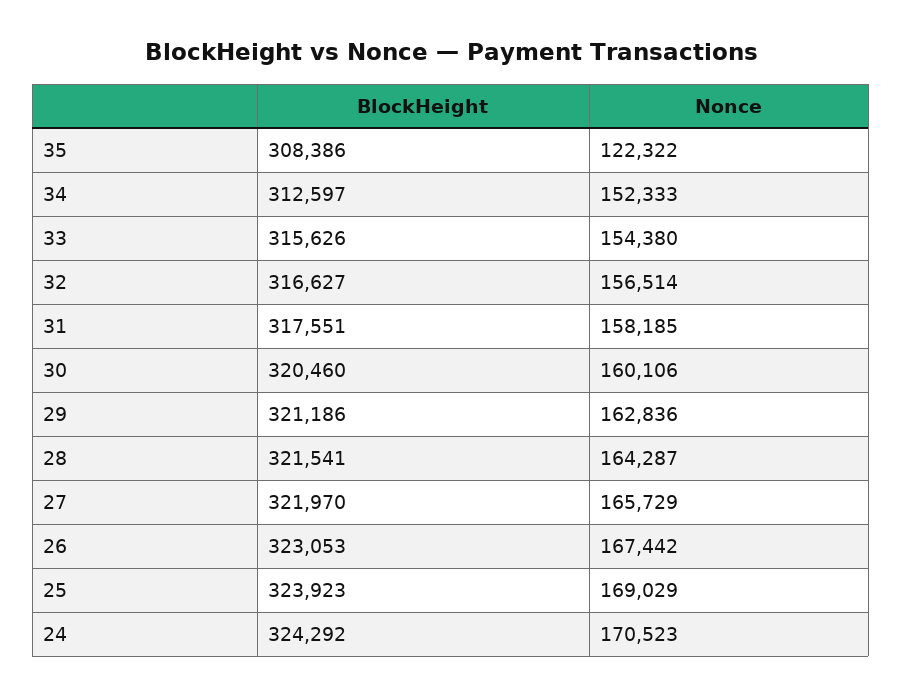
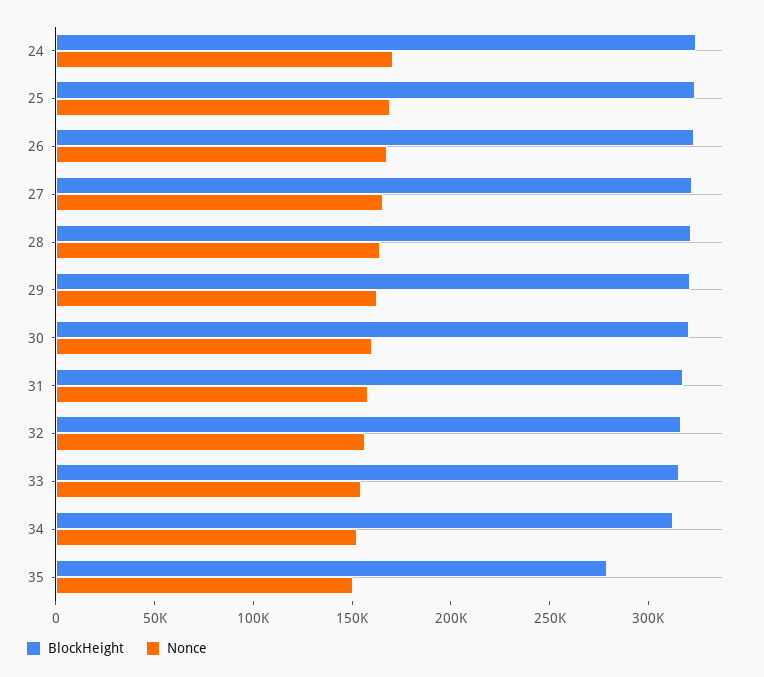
BlockHeight, 35: 308386 -> 280000
Nonce, 35: 122322 -> 150000

